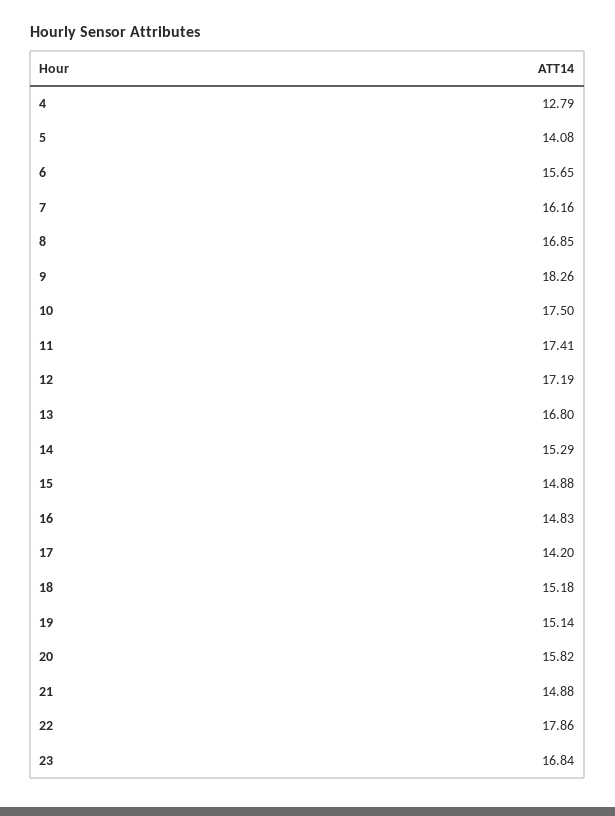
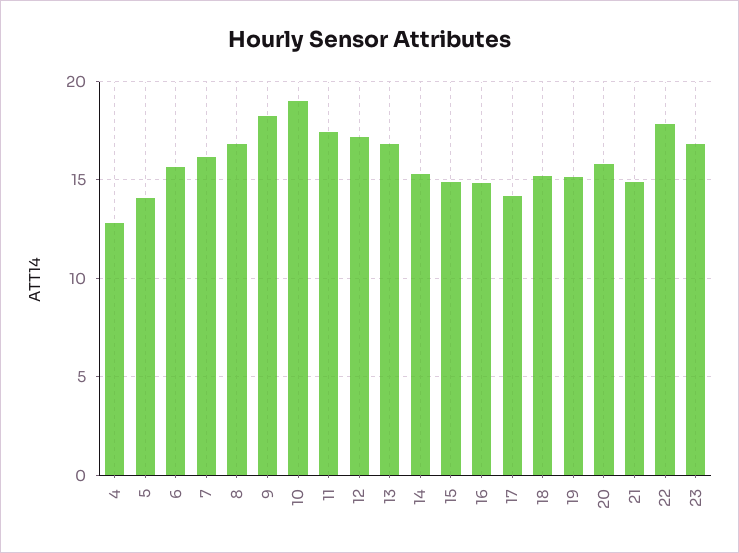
10: 17.5 -> 19

